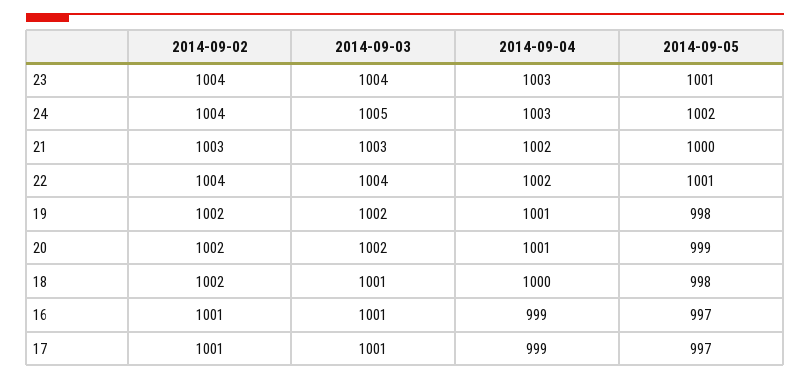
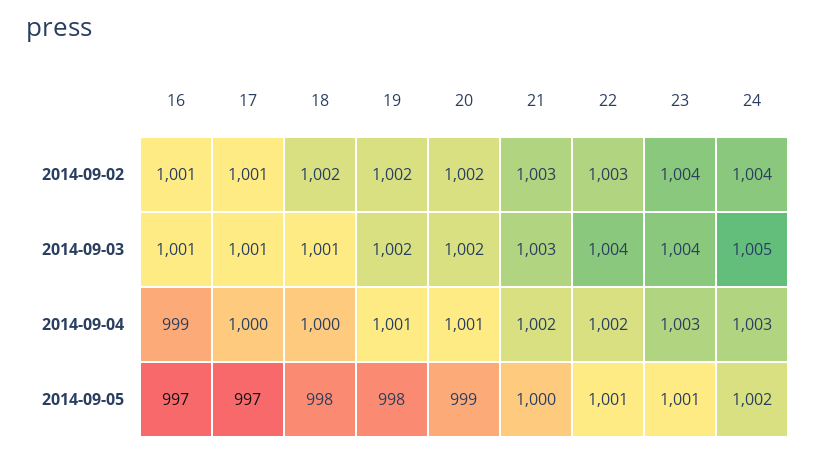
2014-09-02, 22: 1004 -> 1003
2014-09-04, 17: 999 -> 1000

